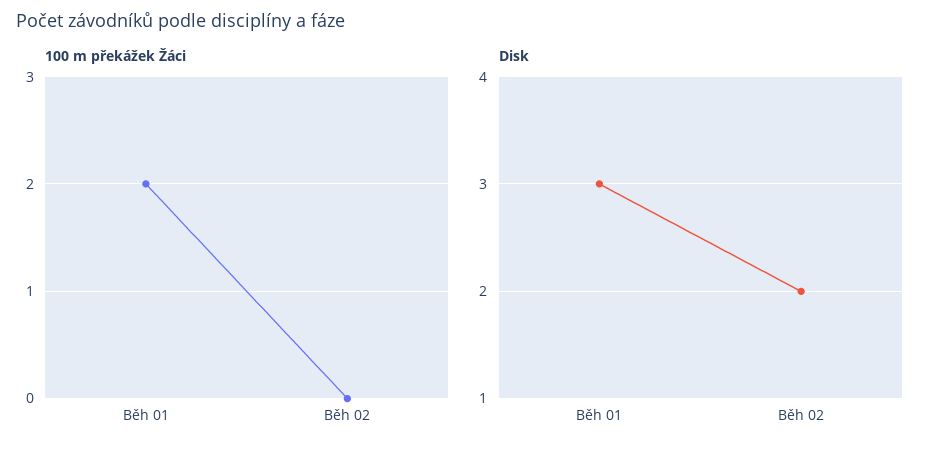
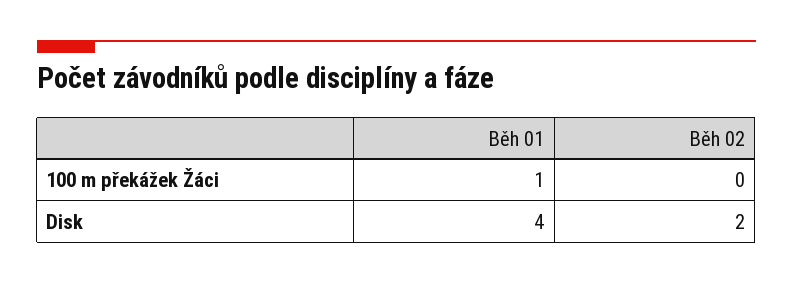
100 m překážek Žáci, Běh 01: 2 -> 1
Disk, Běh 01: 3 -> 4

